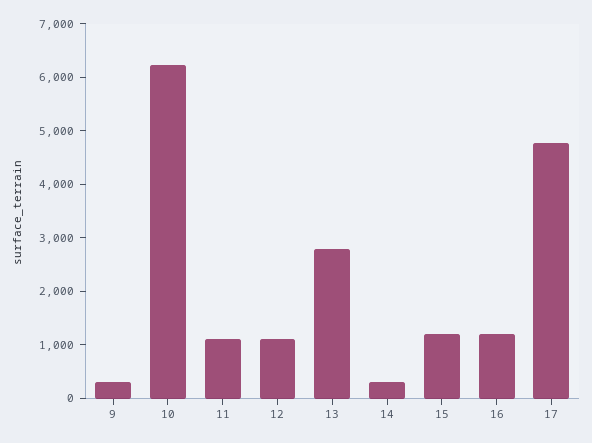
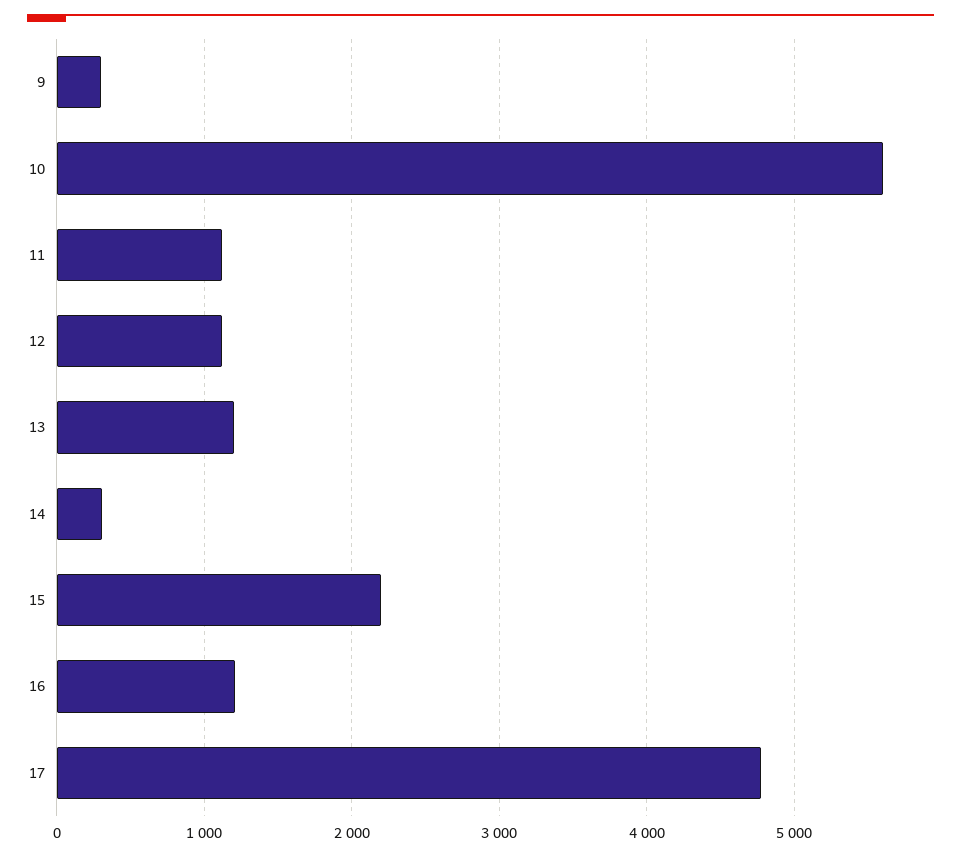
10: 6200 -> 5600
13: 2800 -> 1200
15: 1200 -> 2200

